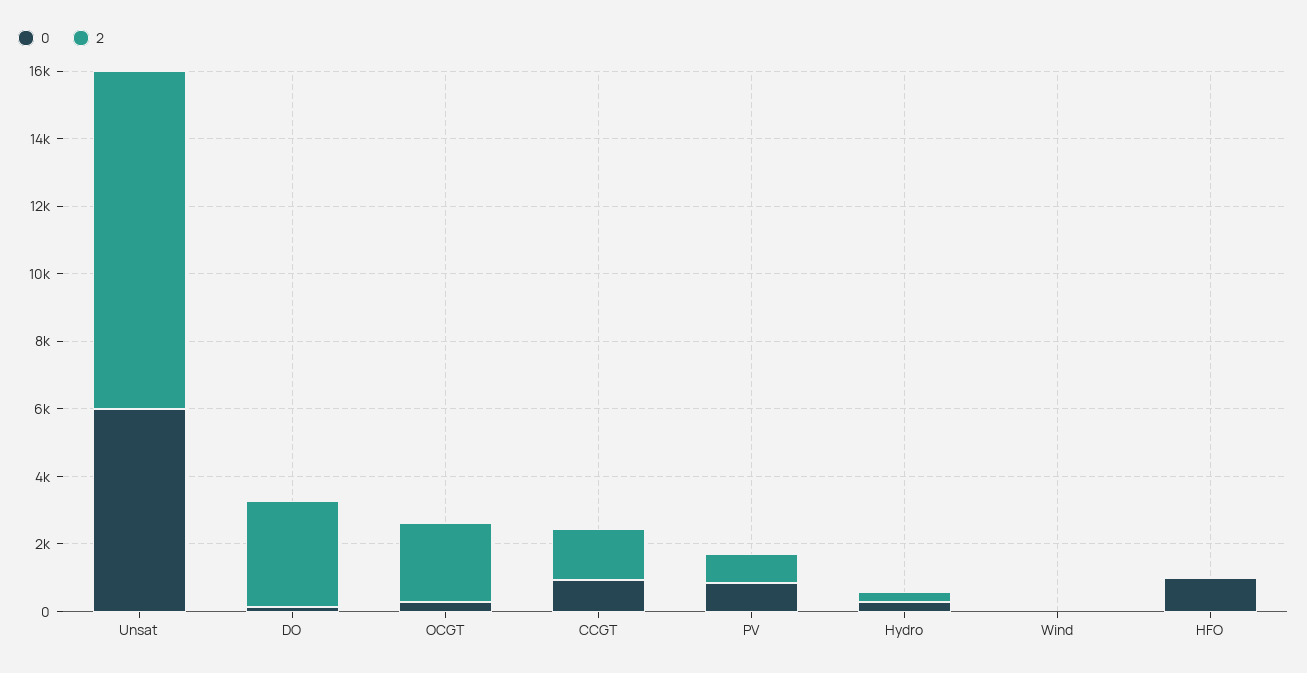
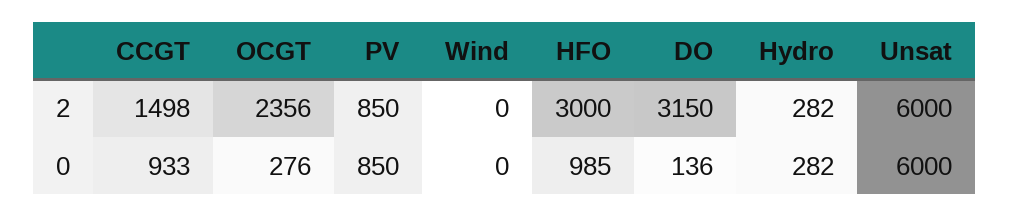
2, Unsat: 10000 -> 6000
2, HFO: 0 -> 3000

